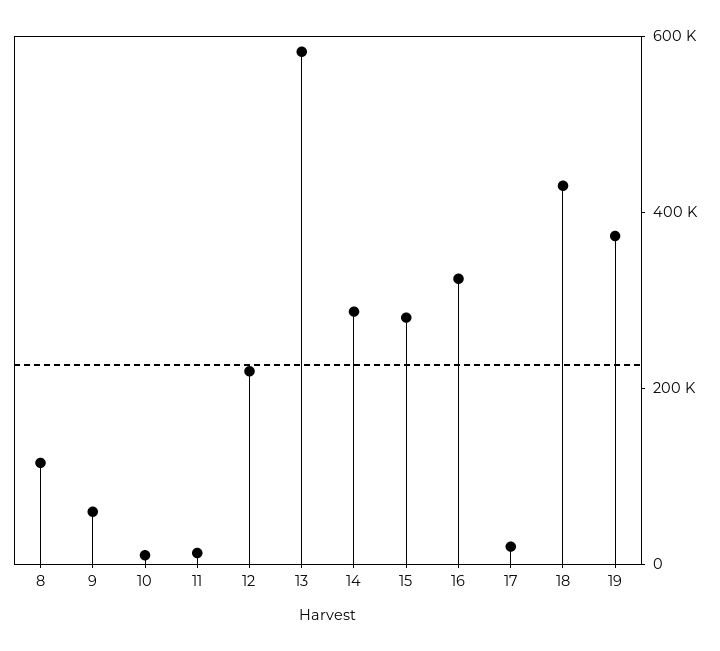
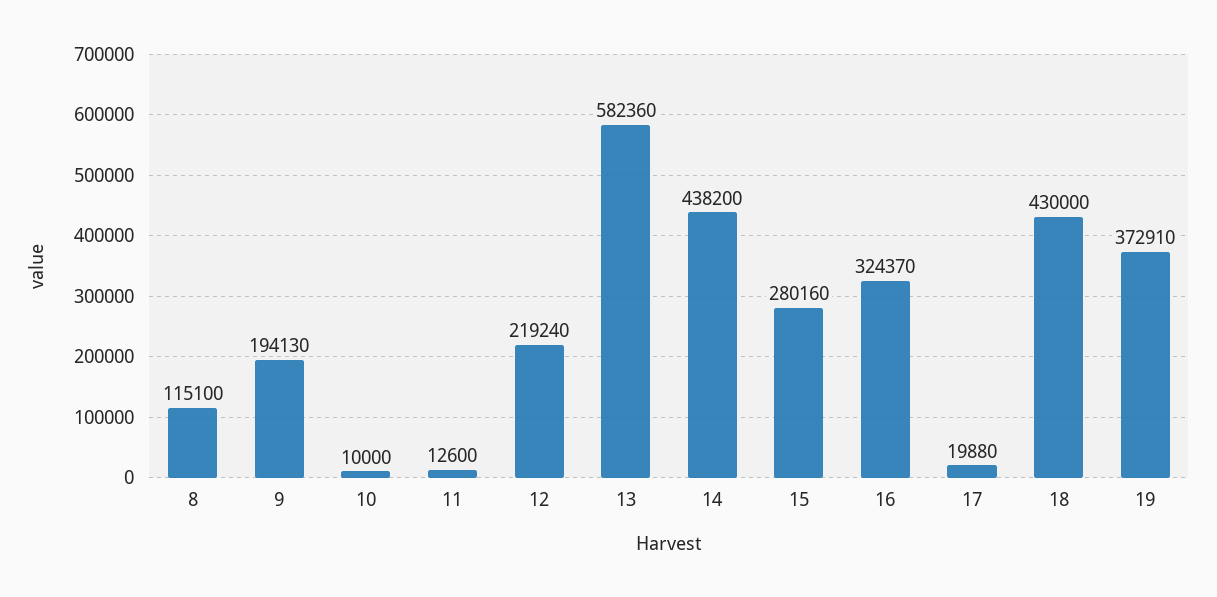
9: 50000 -> 194130
14: 300000 -> 438200

